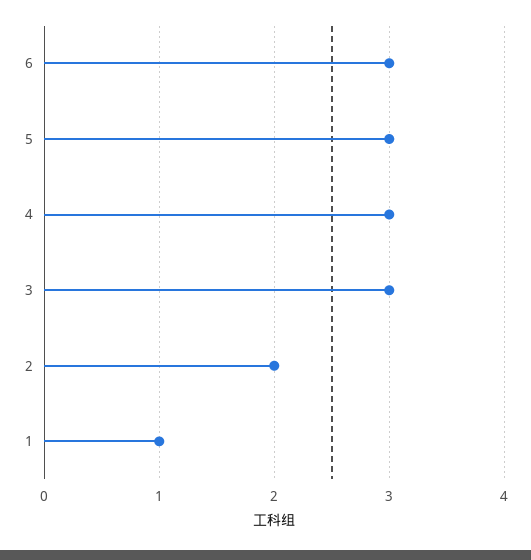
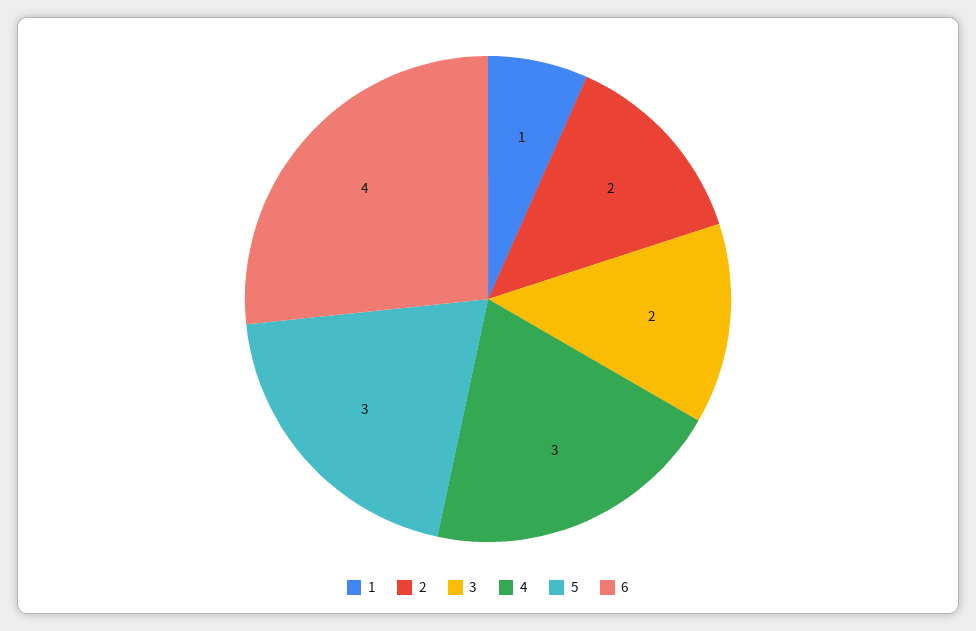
6: 3 -> 4
3: 3 -> 2

